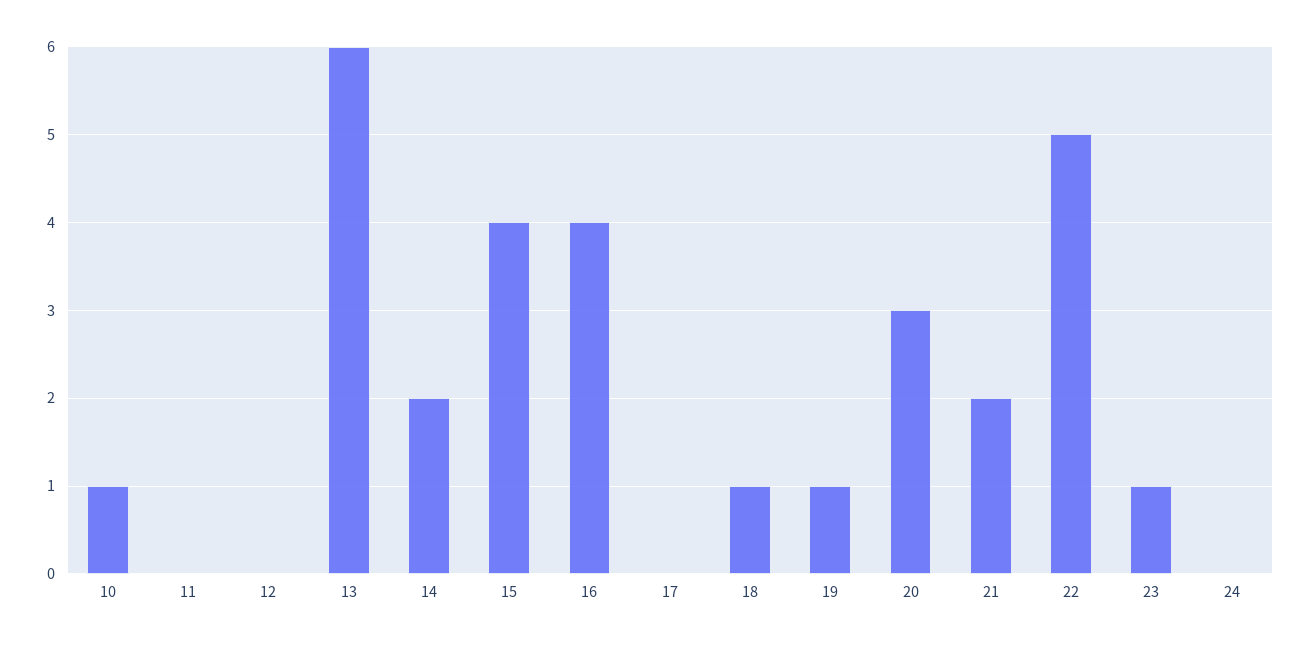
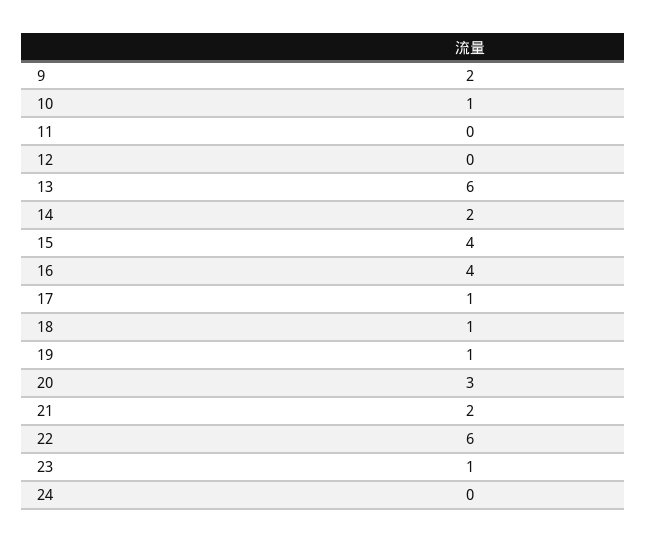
17: 0 -> 1
22: 5 -> 6
9: none -> 2

